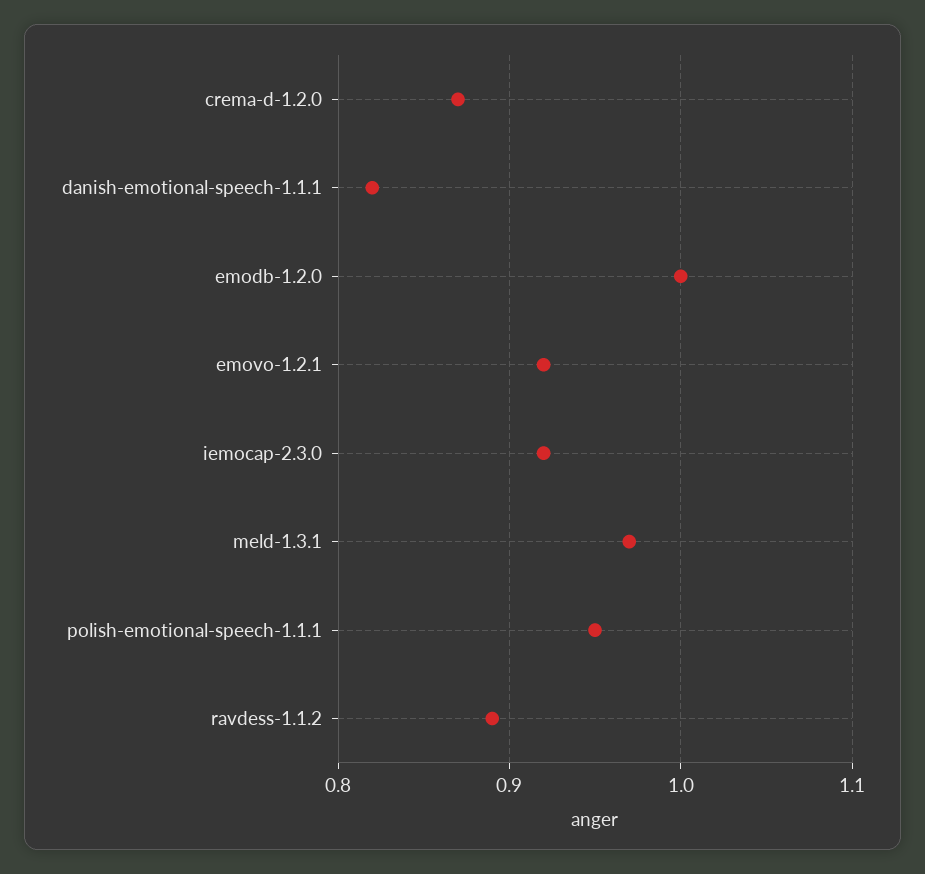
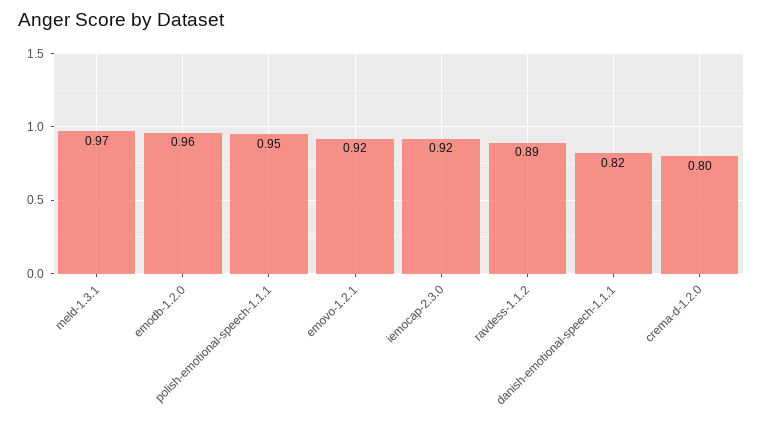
crema-d-1.2.0: 0.87 -> 0.8
emodb-1.2.0: 1 -> 0.96

